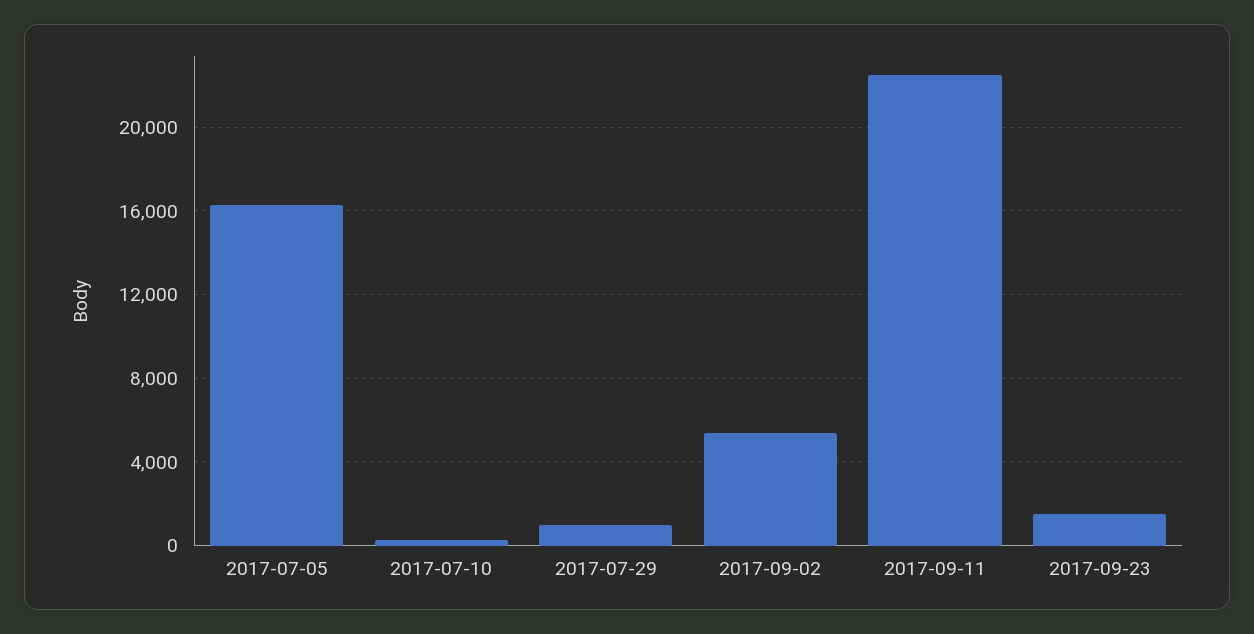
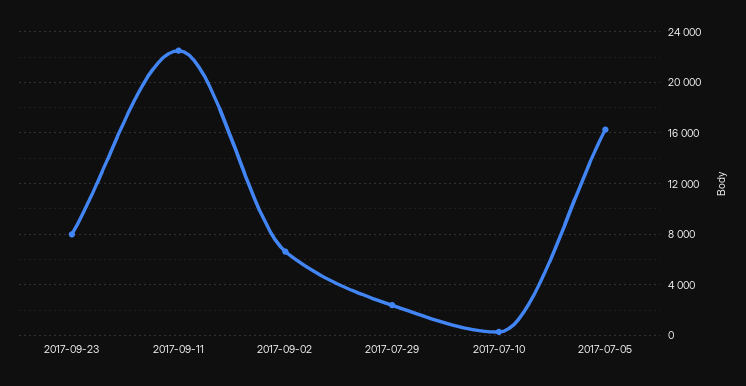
2017-07-29: 1000 -> 2500
2017-09-02: 5500 -> 6500
2017-09-23: 1500 -> 8000

